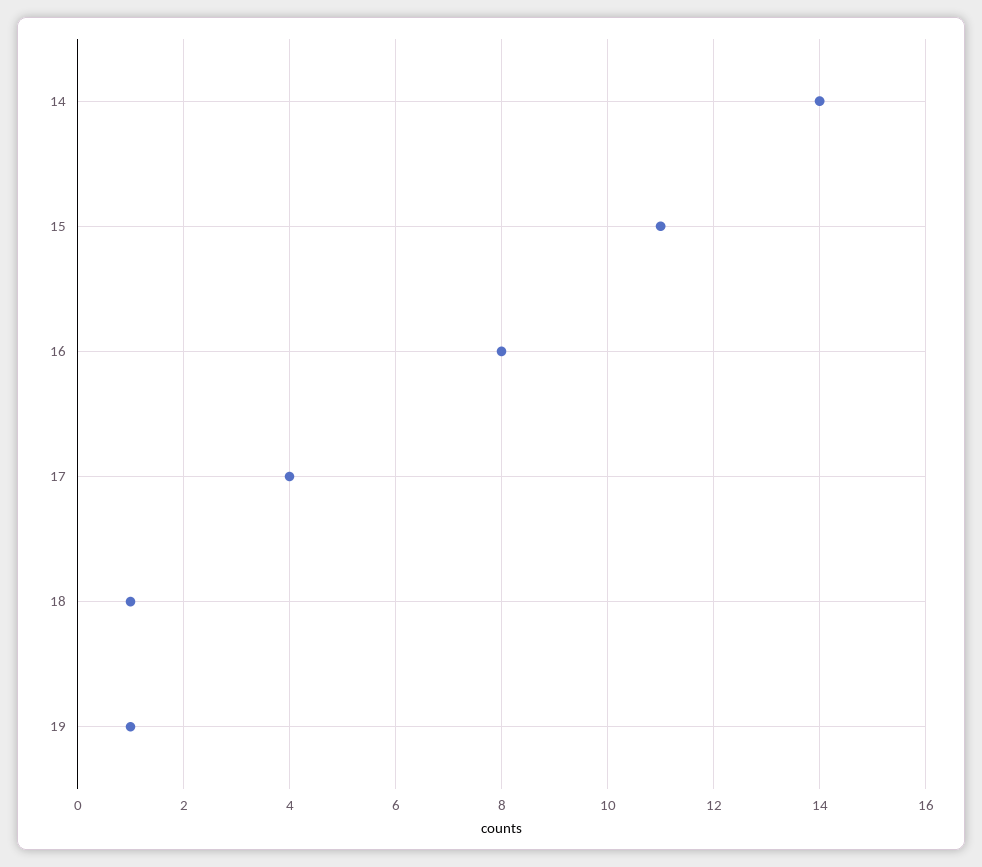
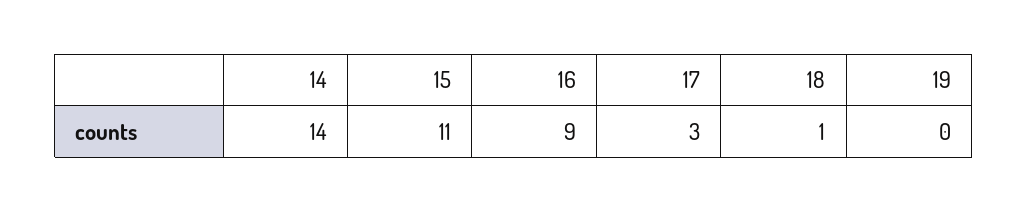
16: 8 -> 9
17: 4 -> 3
19: 1 -> 0

